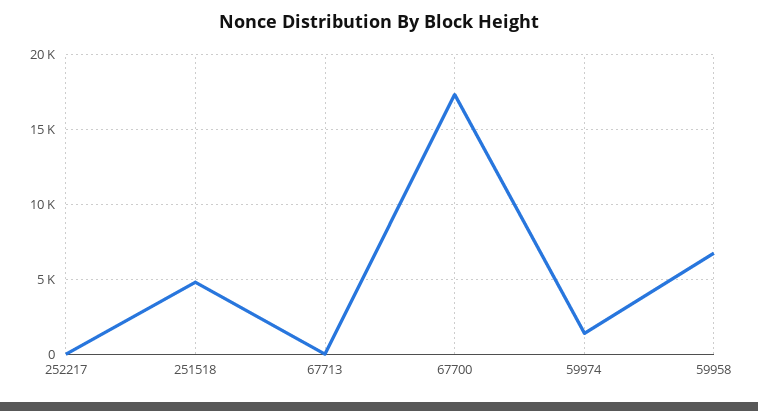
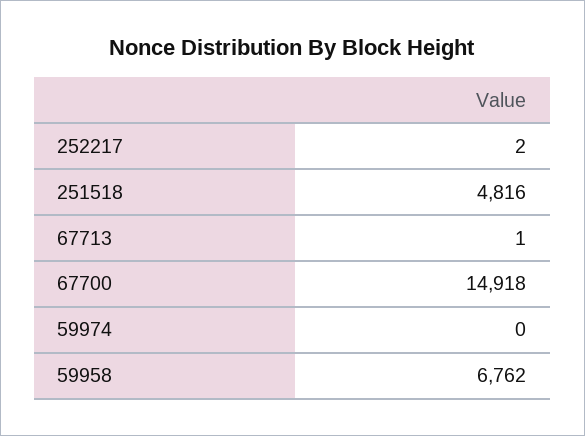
67700: 17500 -> 14918
59974: 1500 -> 0

